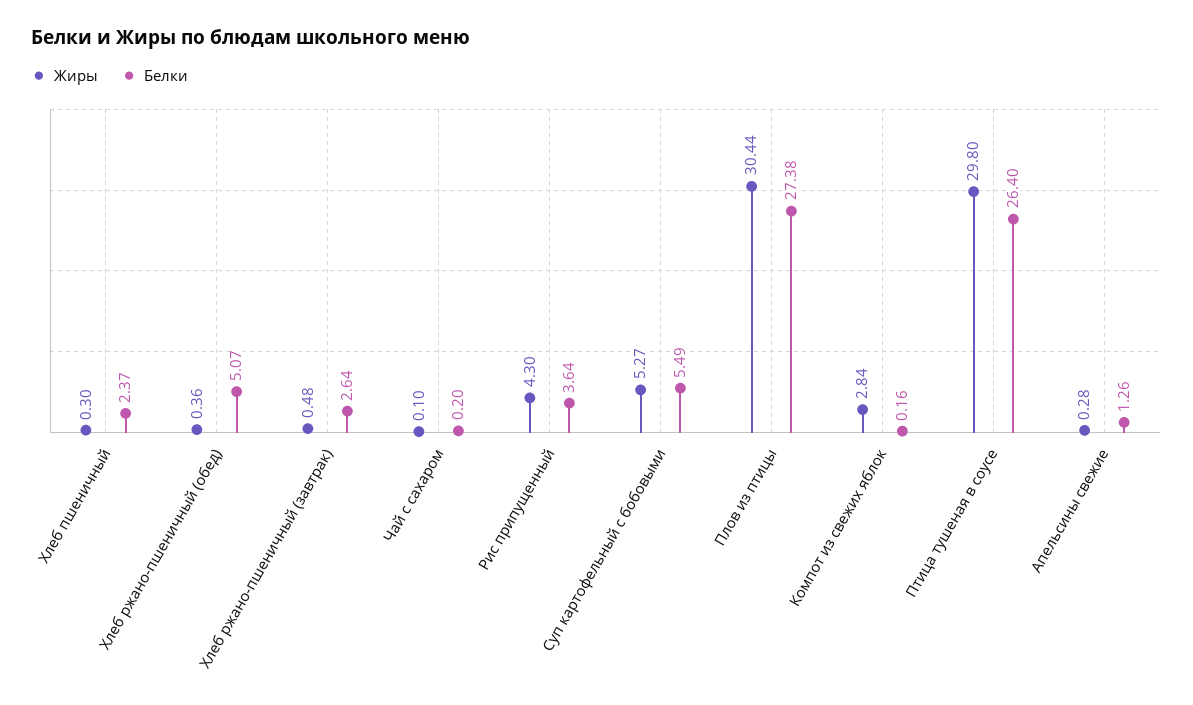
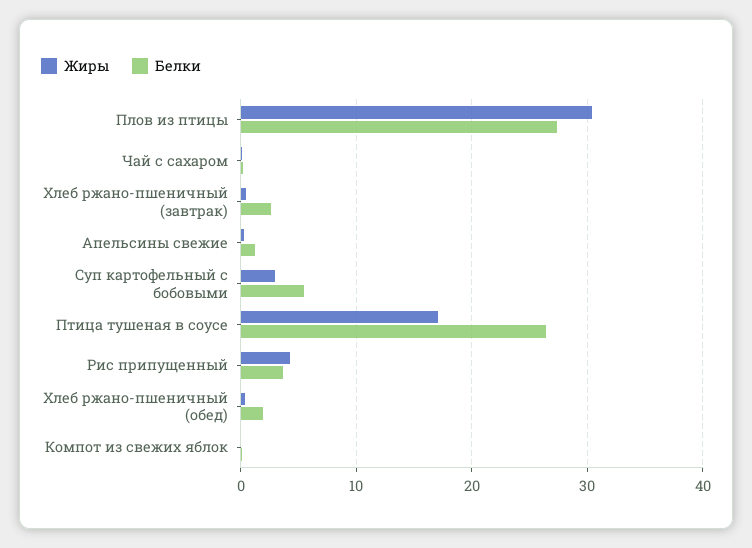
Жиры, Хлеб пшеничный: 0.3 -> none
Белки, Хлеб пшеничный: 2.37 -> none
Белки, Хлеб ржано-пшеничный (обед): 5.07 -> 2
Жиры, Суп картофельный с бобовыми: 5.27 -> 3
Жиры, Компот из свежих яблок: 2.84 -> 0
Жиры, Птица тушеная в соусе: 29.8 -> 17

